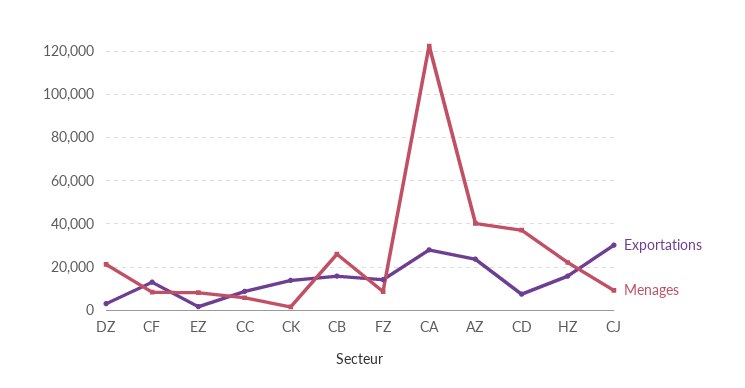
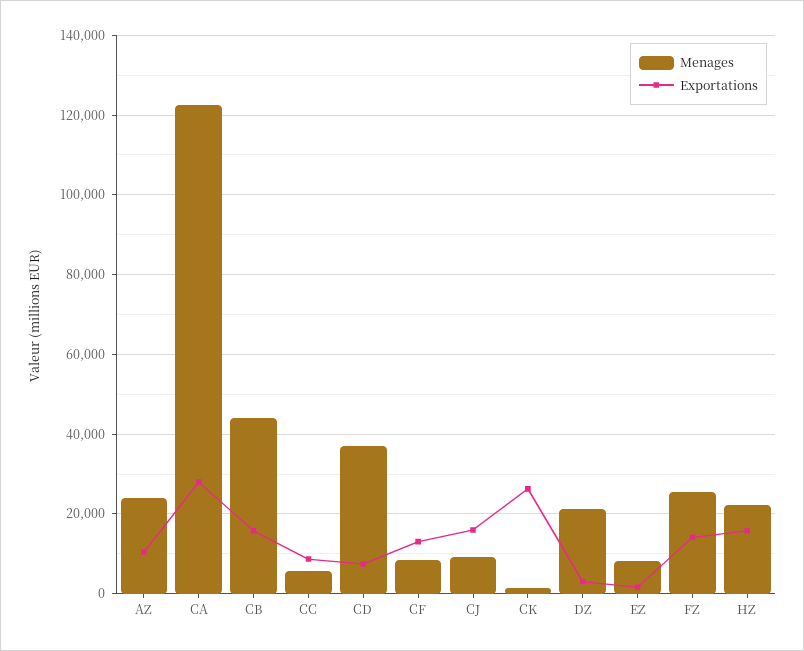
Exportations, CK: 15000 -> 26000
Menages, CB: 25000 -> 44000
Menages, FZ: 10000 -> 26000
Exportations, AZ: 25000 -> 10000
Menages, AZ: 40000 -> 24000
Exportations, CJ: 30000 -> 16000

